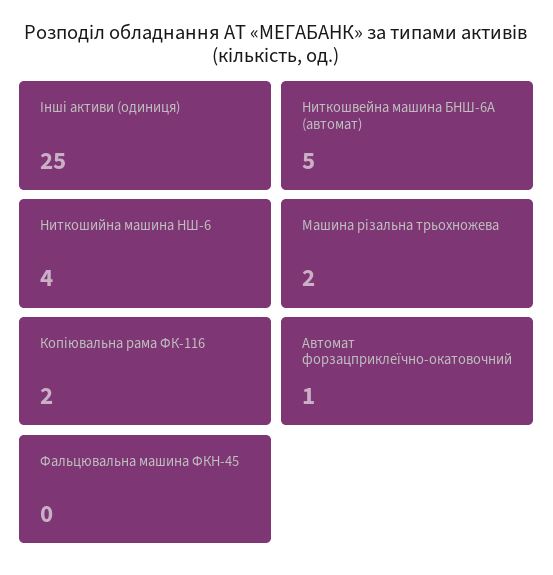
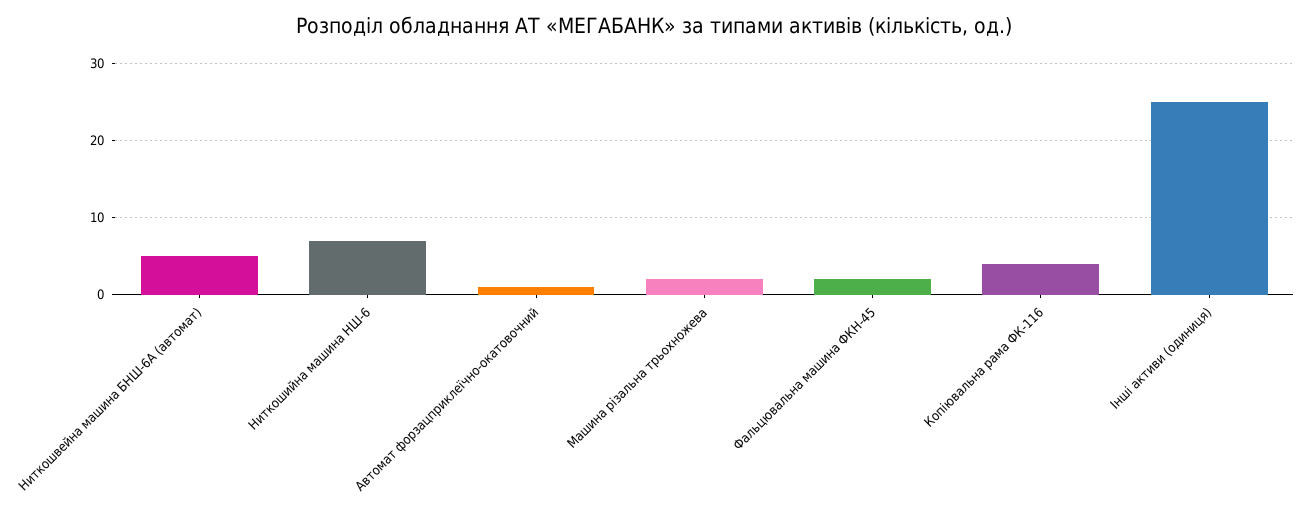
Ниткошийна машина НШ-6: 4 -> 7
Копіювальна рама ФК-116: 2 -> 4
Фальцювальна машина ФКН-45: 0 -> 2

